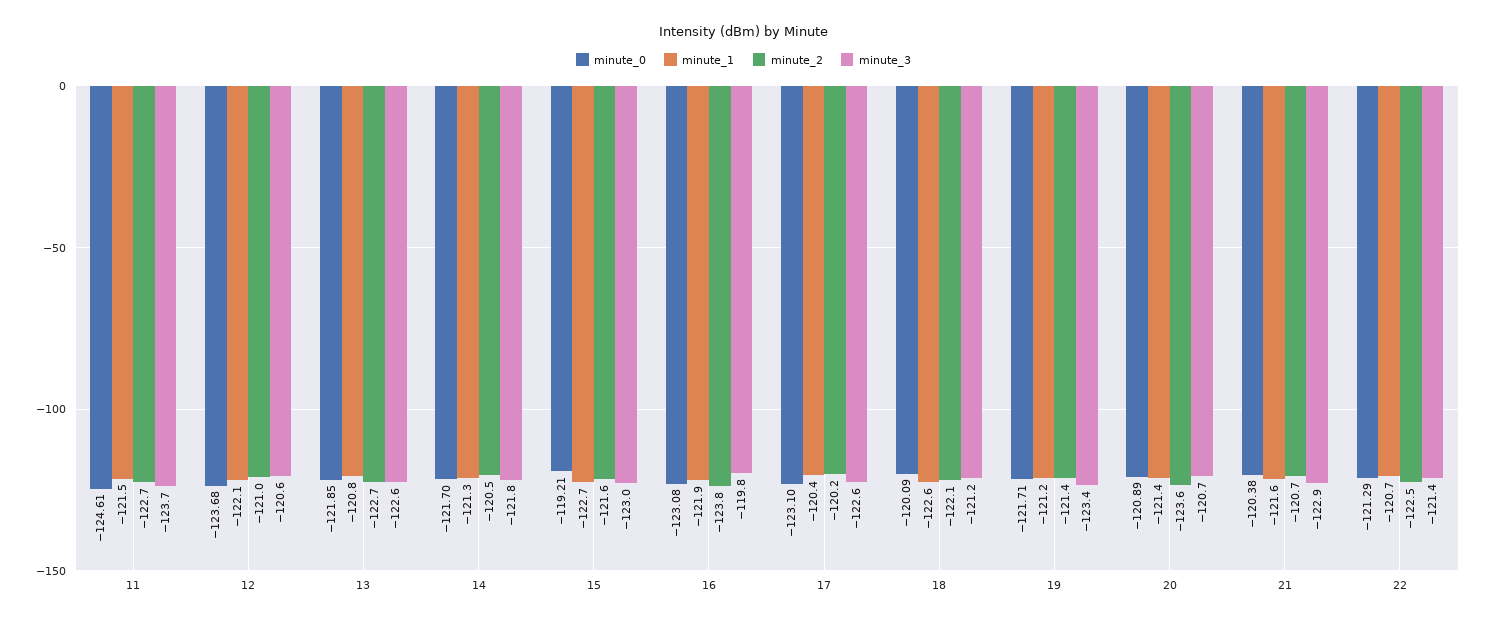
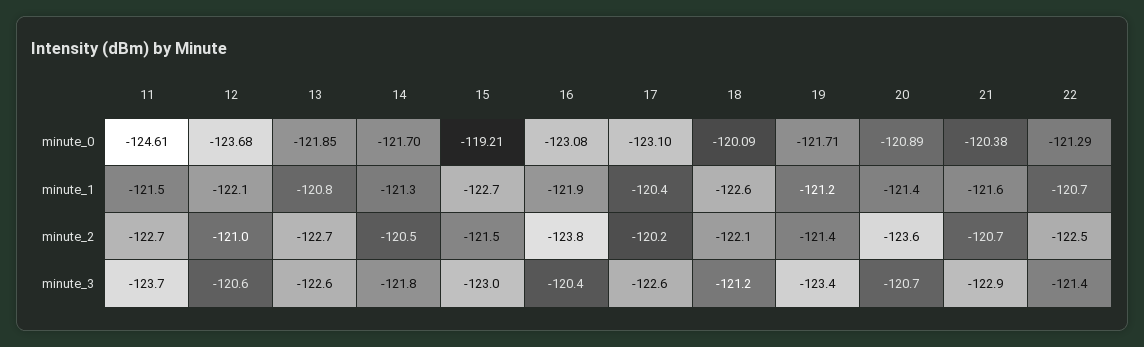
minute_2, 15: -121.6 -> -121.5
minute_3, 16: -119.8 -> -120.4

